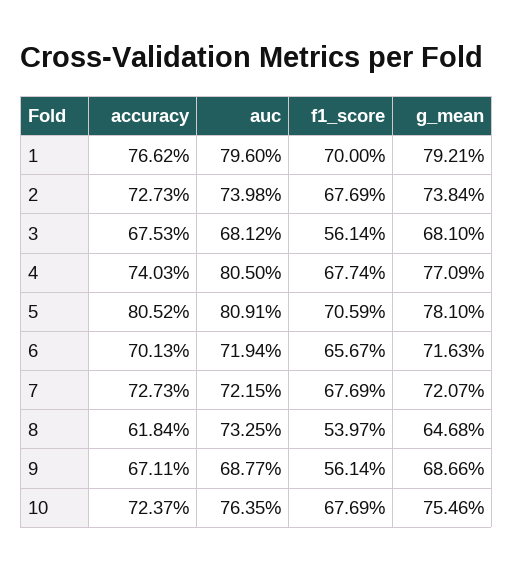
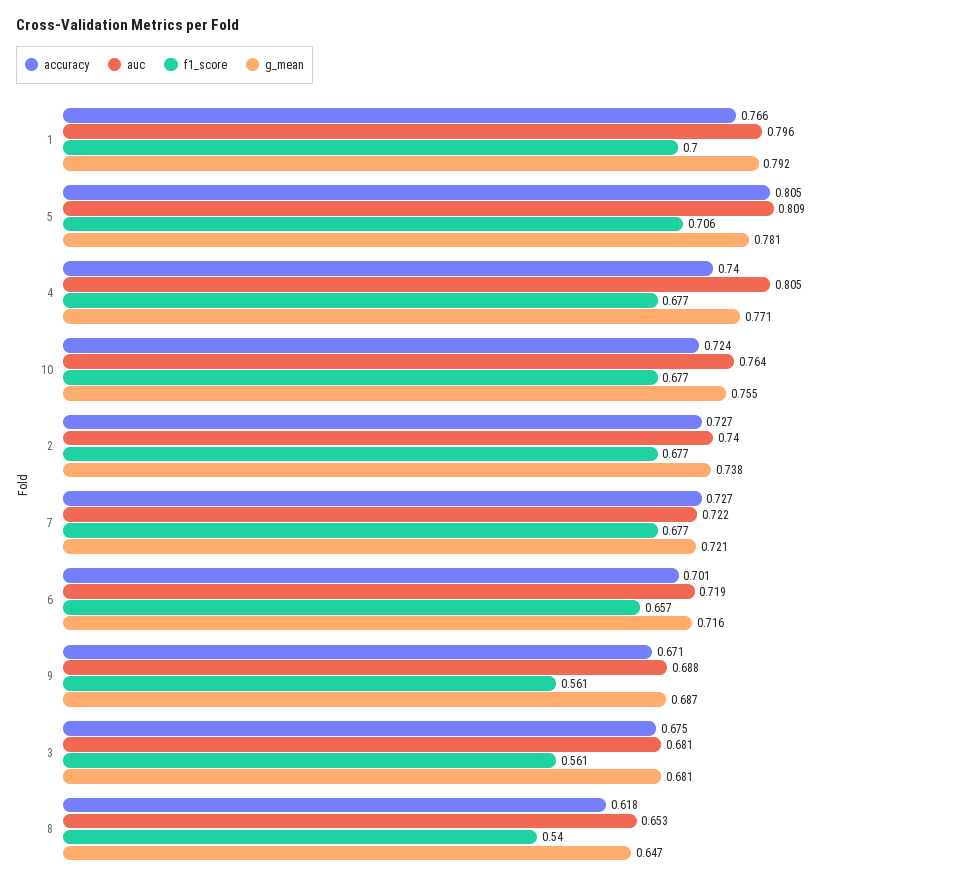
auc, 8: 0.7325 -> 0.653

